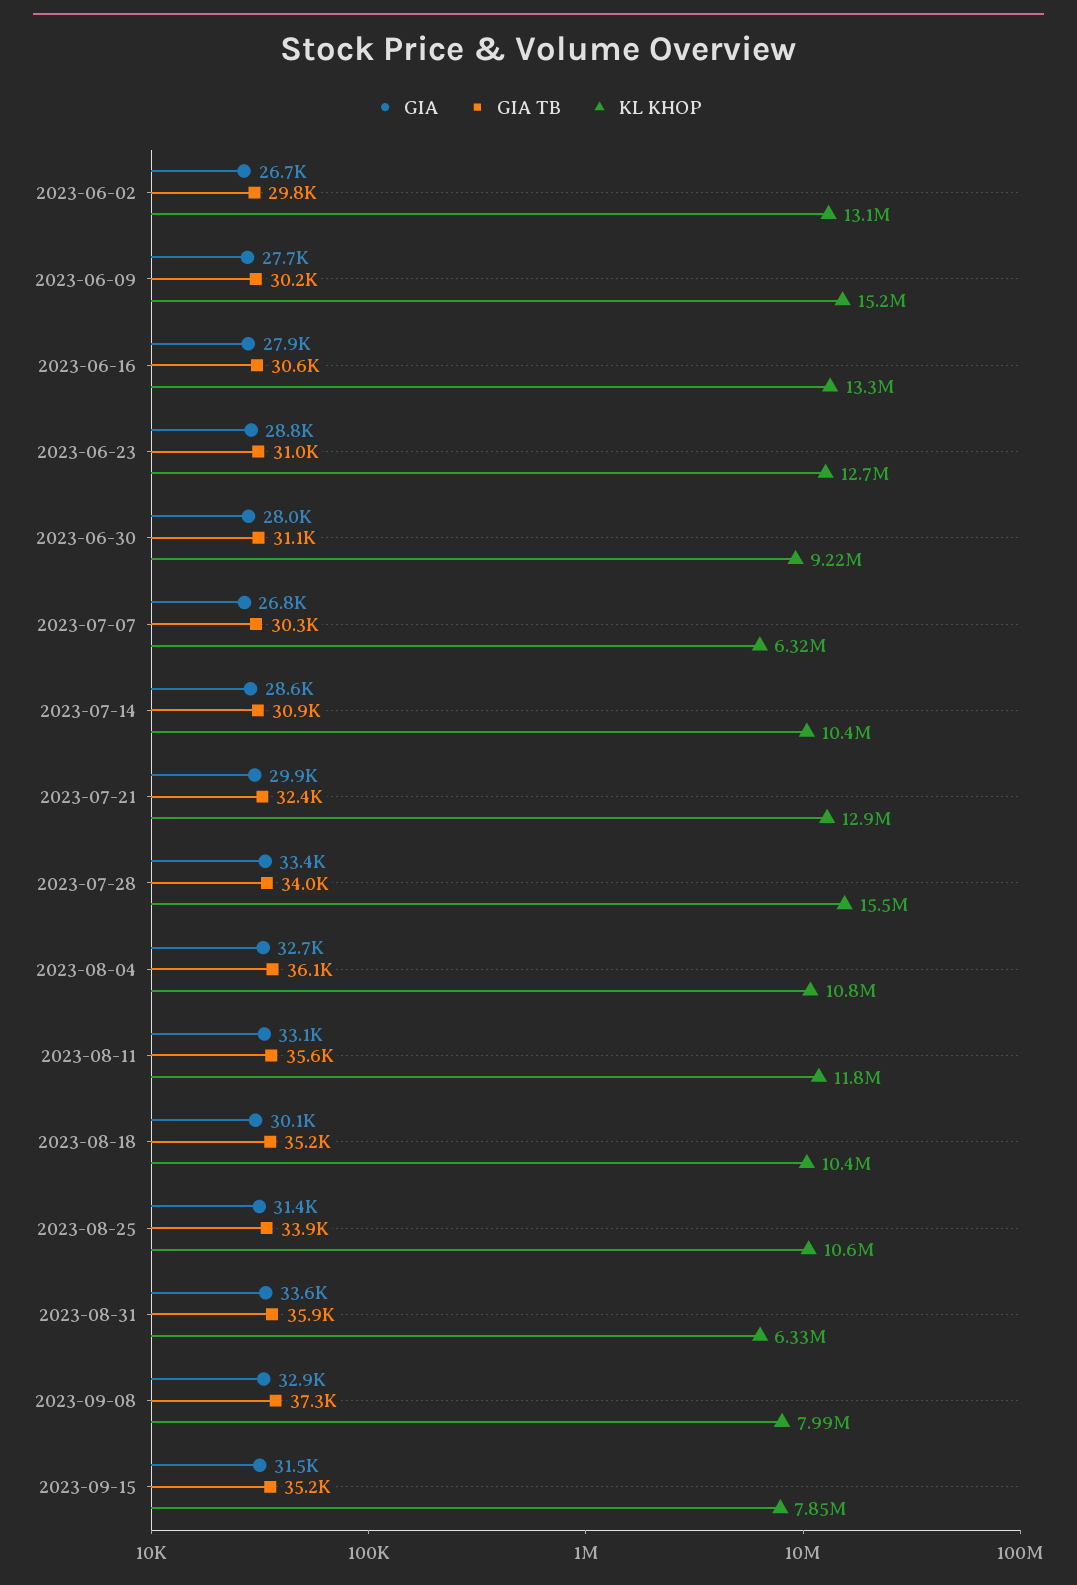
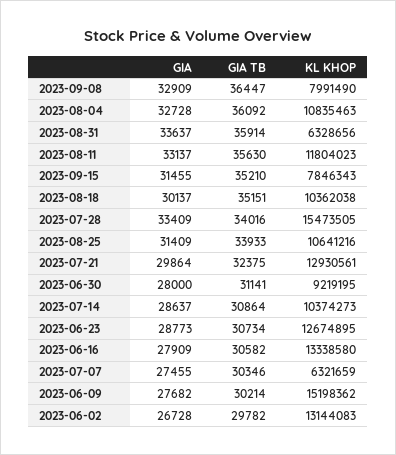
GIA TB, 2023-06-23: 31000 -> 30734
GIA, 2023-07-07: 26800 -> 27455
GIA TB, 2023-09-08: 37300 -> 36447

